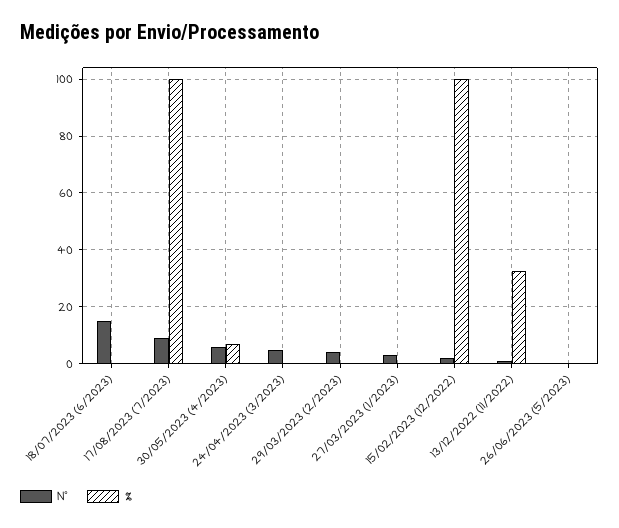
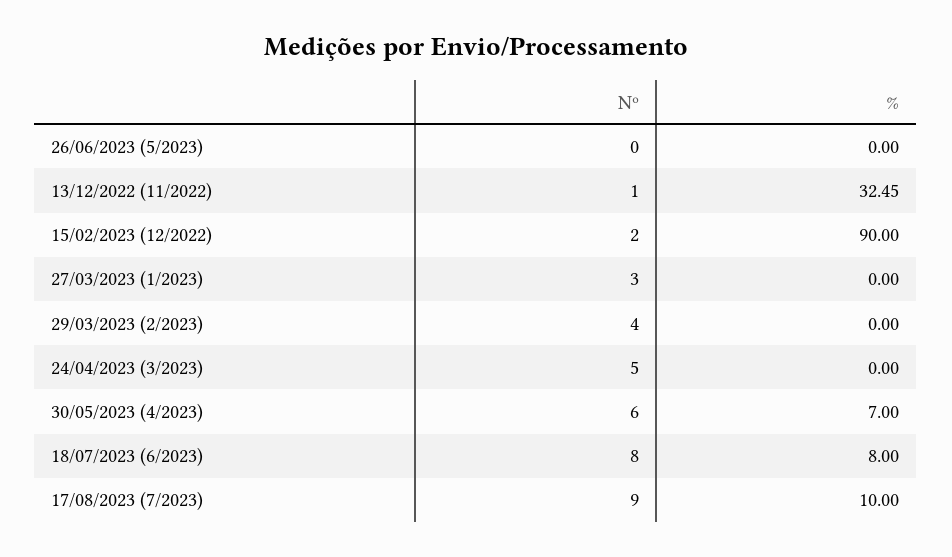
Nº, 18/07/2023 (6/2023): 15 -> 8
%, 18/07/2023 (6/2023): 0 -> 8
%, 17/08/2023 (7/2023): 100 -> 10
%, 15/02/2023 (12/2022): 100 -> 90

